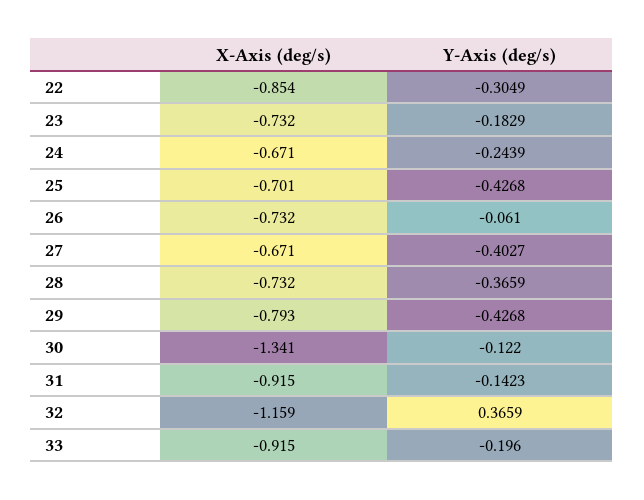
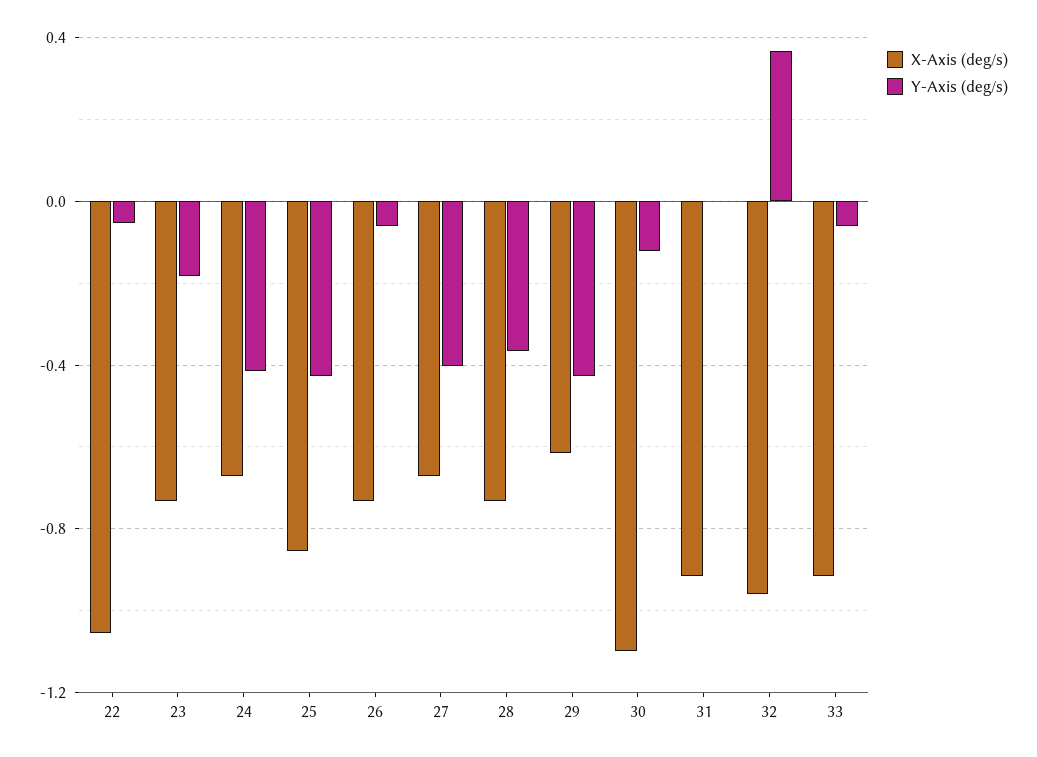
X-Axis (deg/s), 22: -0.854 -> -1.05
Y-Axis (deg/s), 22: -0.3049 -> -0.05
Y-Axis (deg/s), 24: -0.2439 -> -0.4
X-Axis (deg/s), 25: -0.701 -> -0.85
X-Axis (deg/s), 29: -0.793 -> -0.6
X-Axis (deg/s), 30: -1.341 -> -1.1
Y-Axis (deg/s), 31: -0.1423 -> 0
X-Axis (deg/s), 32: -1.159 -> -0.95
Y-Axis (deg/s), 33: -0.196 -> -0.05

